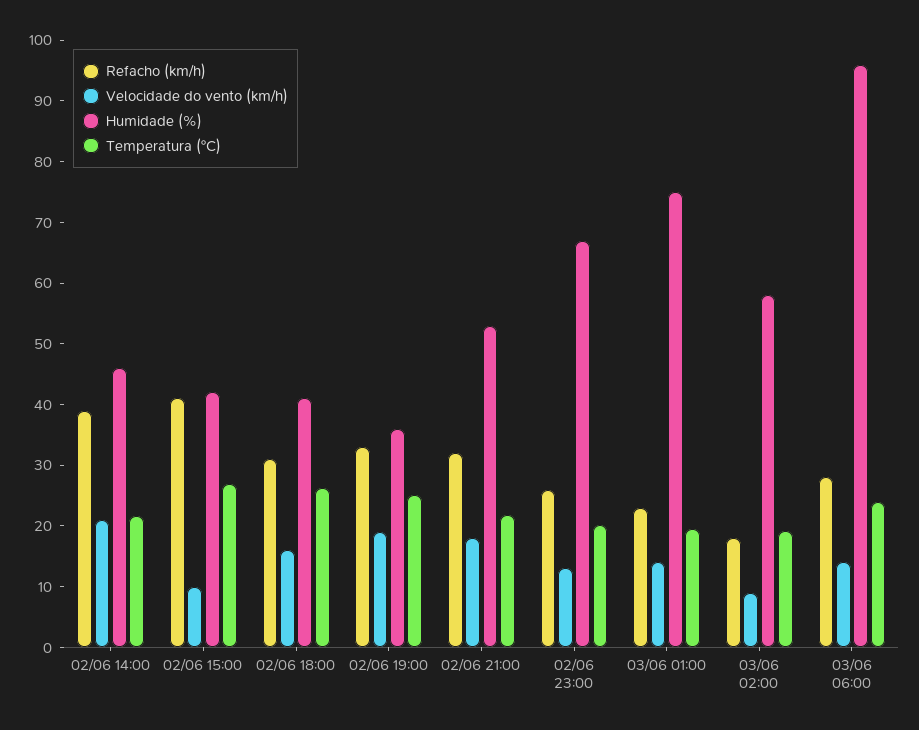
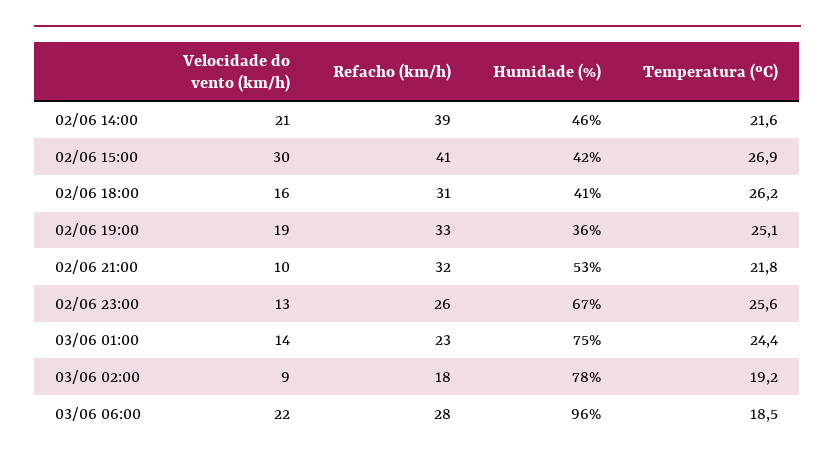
Velocidade do vento (km/h), 02/06 15:00: 10 -> 30
Velocidade do vento (km/h), 02/06 21:00: 18 -> 10
Temperatura (ºC), 02/06 23:00: 20 -> 25.6
Temperatura (ºC), 03/06 01:00: 20 -> 24.4
Humidade (%), 03/06 02:00: 58 -> 78
Velocidade do vento (km/h), 03/06 06:00: 14 -> 22
Temperatura (ºC), 03/06 06:00: 24 -> 18.5

